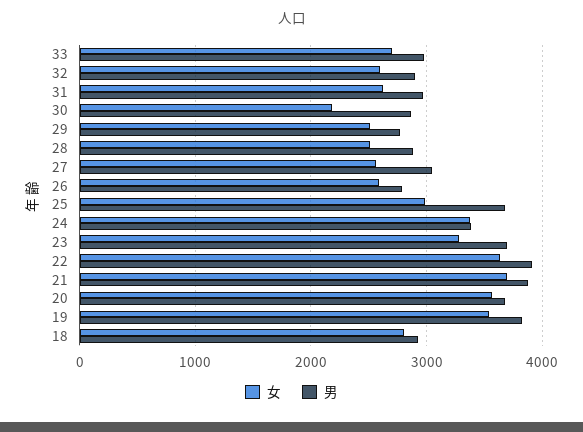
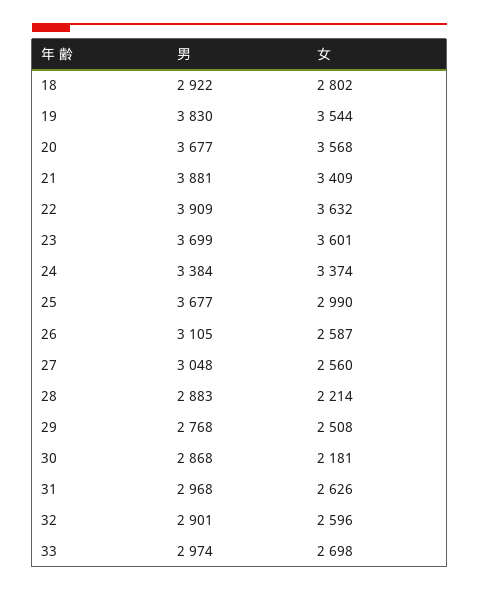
女, 28: 2500 -> 2214
男, 26: 2800 -> 3105
女, 23: 3300 -> 3601
女, 21: 3700 -> 3409

